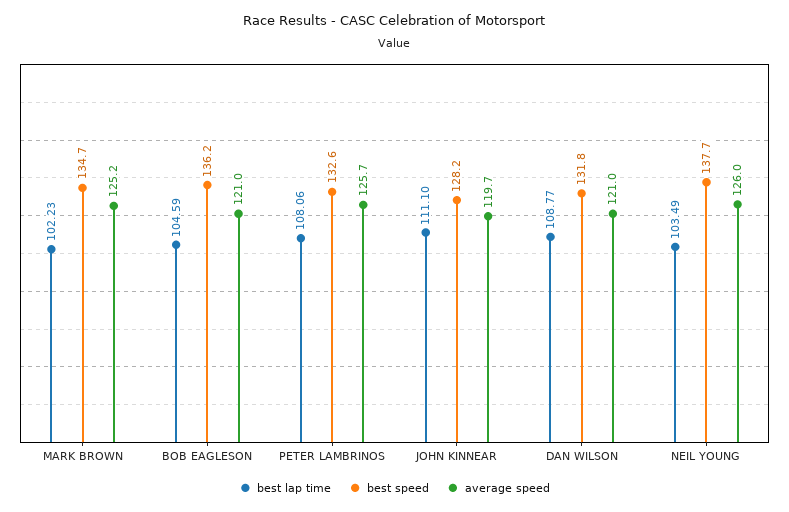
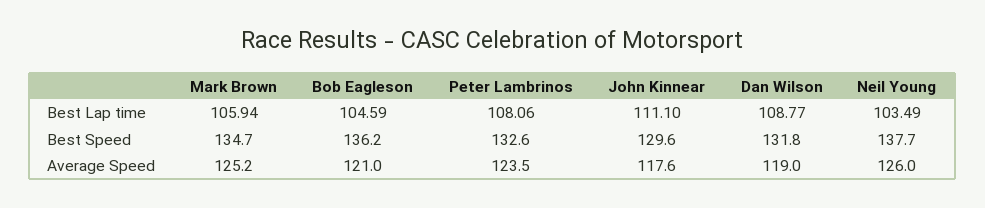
best lap time, MARK BROWN: 102.23 -> 105.94
average speed, PETER LAMBRINOS: 125.7 -> 123.5
best speed, JOHN KINNEAR: 128.2 -> 129.6
average speed, JOHN KINNEAR: 119.7 -> 117.6
average speed, DAN WILSON: 121 -> 119

